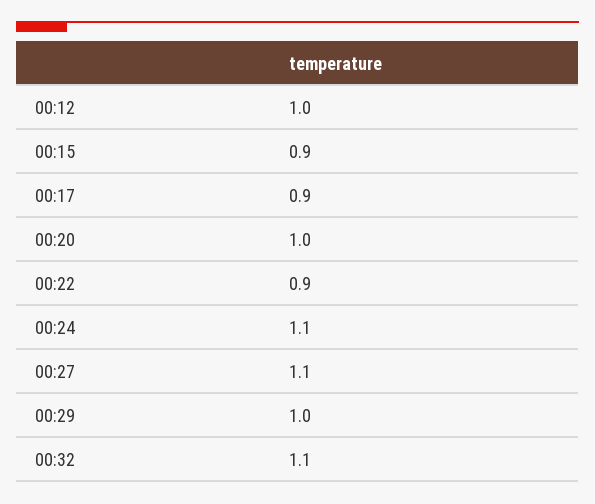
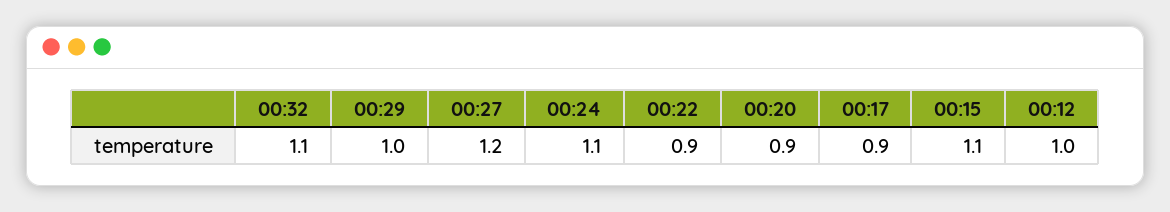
00:15: 0.9 -> 1.1
00:20: 1 -> 0.9
00:27: 1.1 -> 1.2

